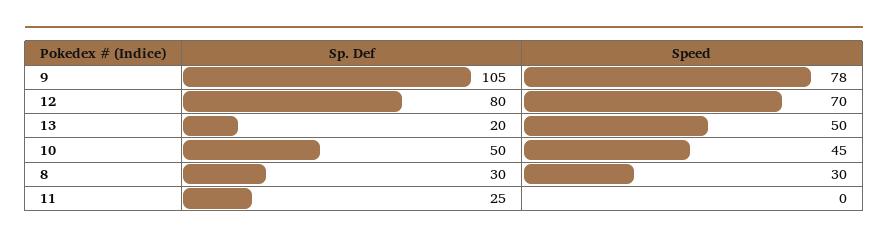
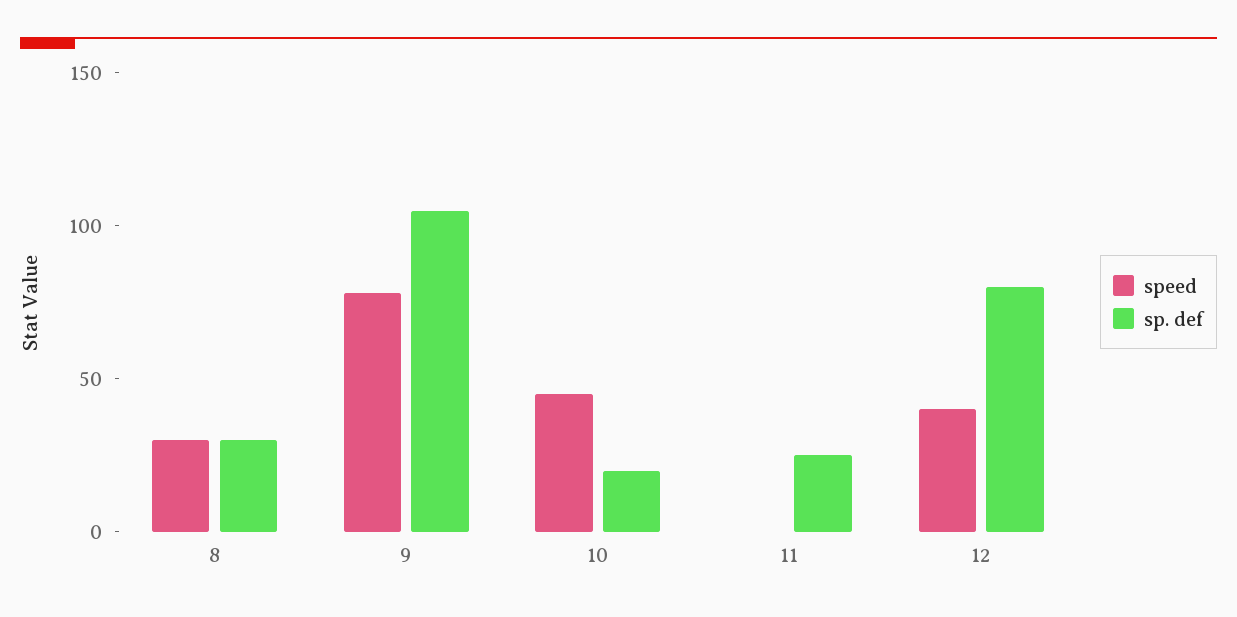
Speed, 12: 70 -> 40
Sp. Def, 13: 20 -> none
Speed, 13: 50 -> none
Sp. Def, 10: 50 -> 20

